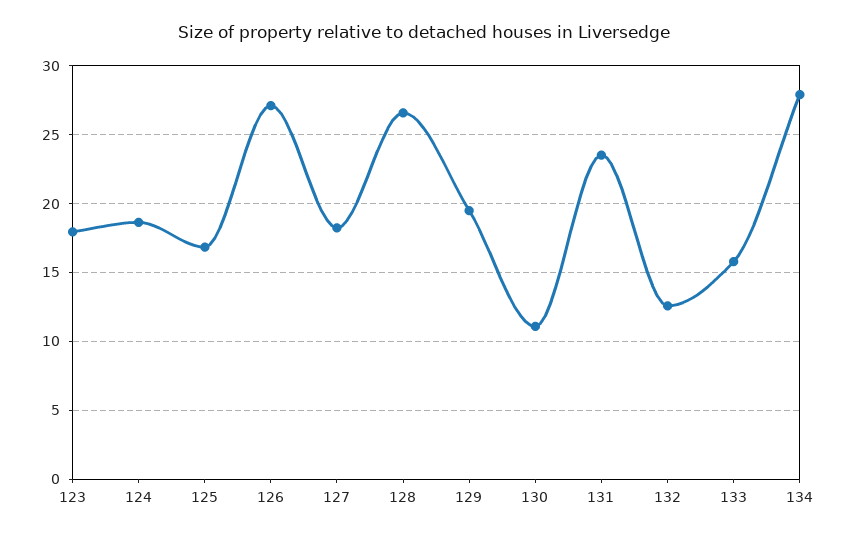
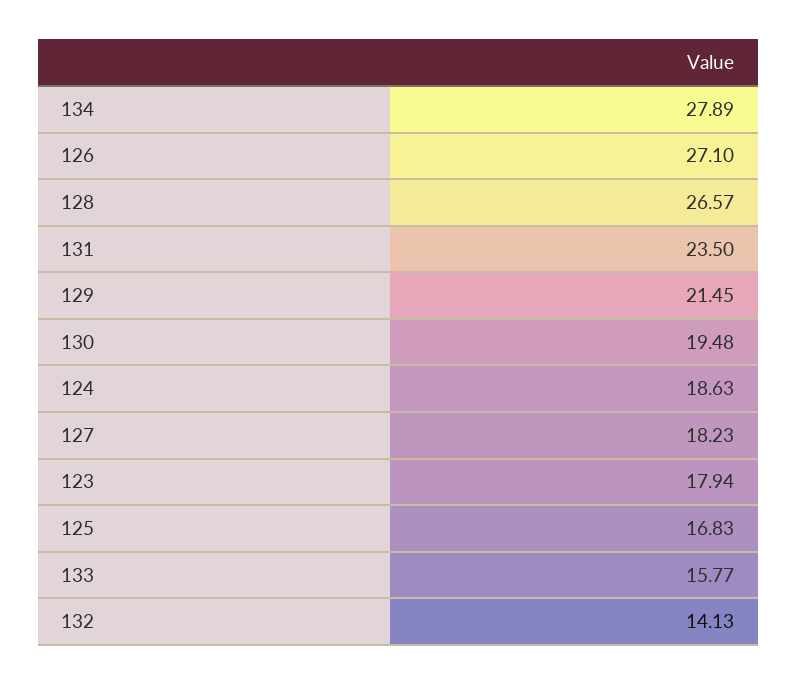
129: 19.5 -> 21.45
130: 11 -> 19.48
132: 12.5 -> 14.13

